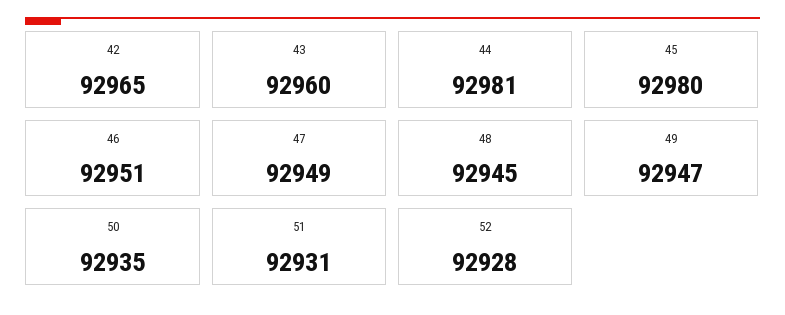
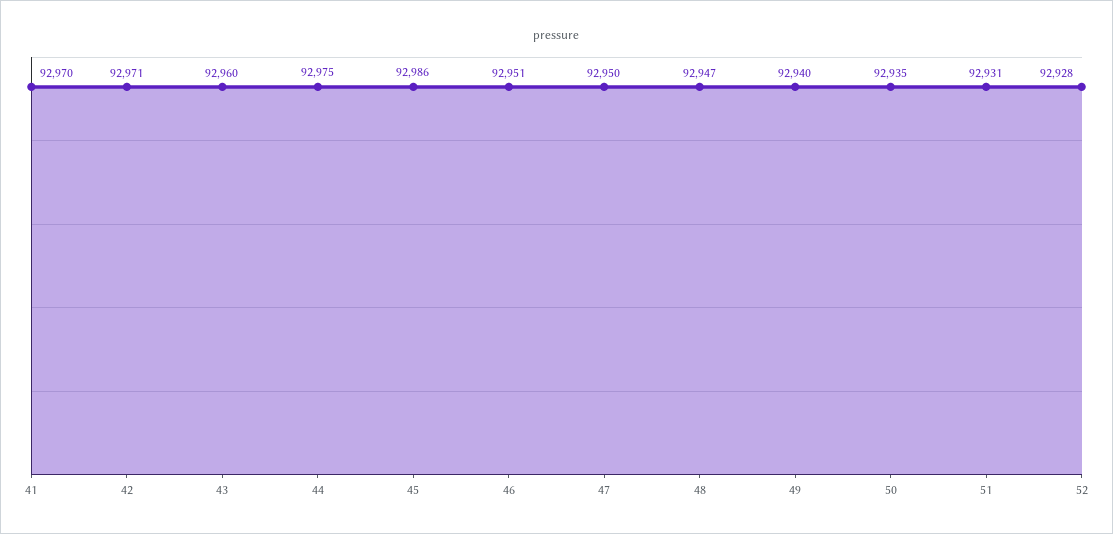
42: 92965 -> 92971
44: 92981 -> 92975
45: 92980 -> 92986
47: 92949 -> 92950
48: 92945 -> 92947
49: 92947 -> 92940
41: none -> 92970

